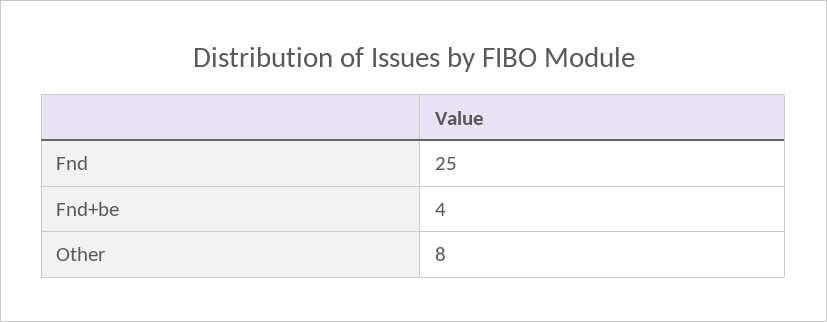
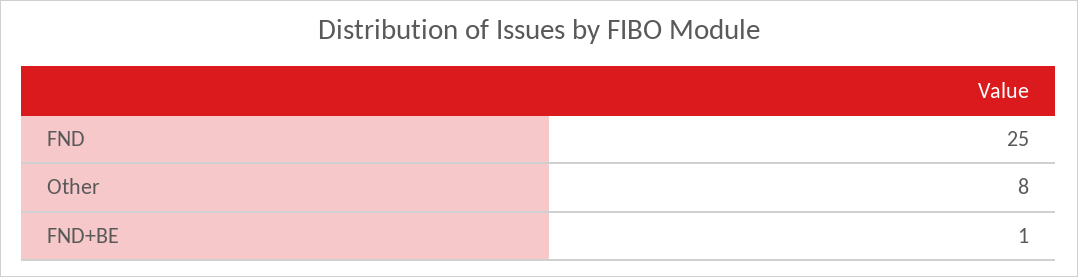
Fnd+be: 4 -> 1

